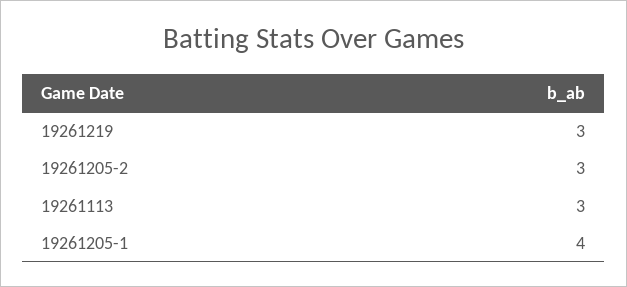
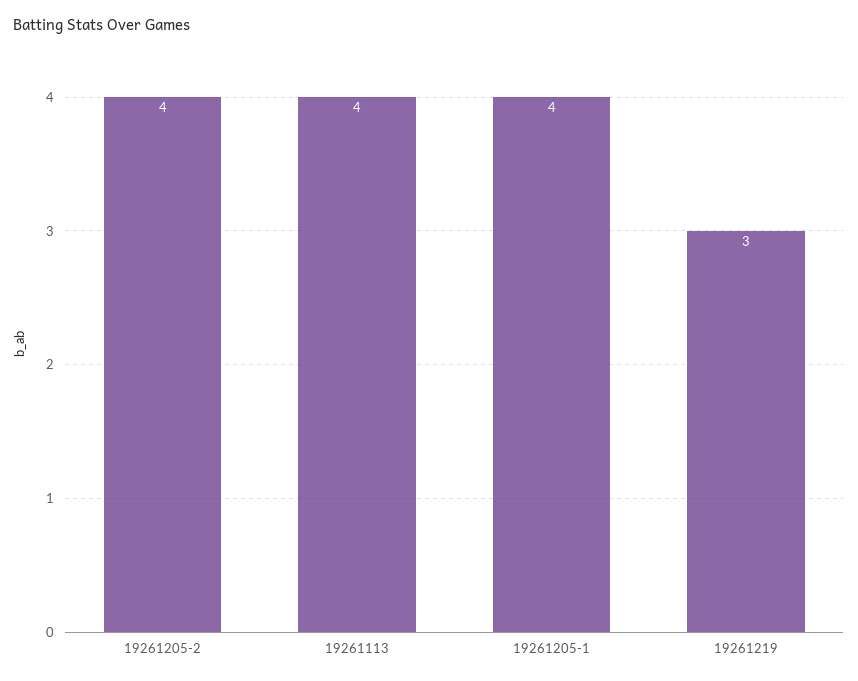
19261205-2: 3 -> 4
19261113: 3 -> 4

